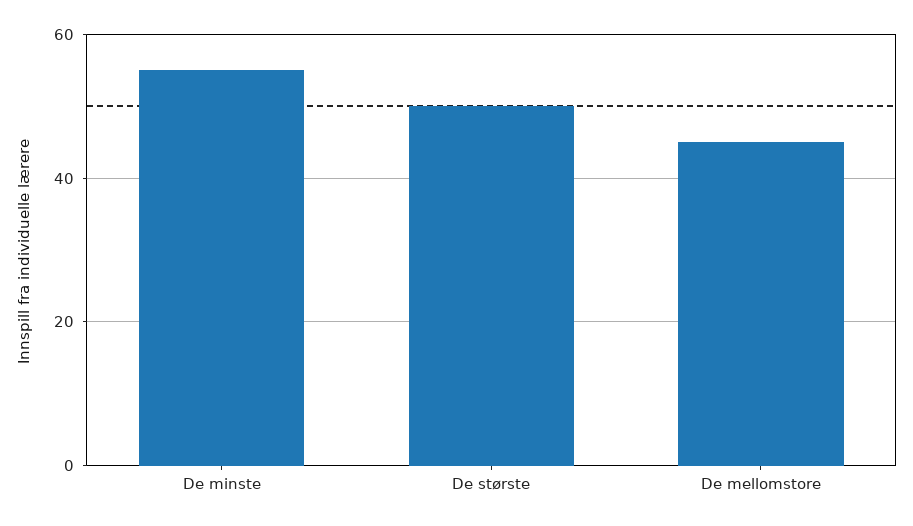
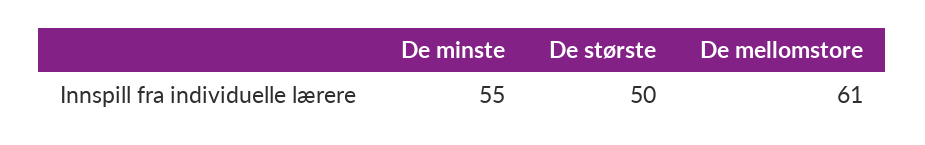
De mellomstore: 45 -> 61

